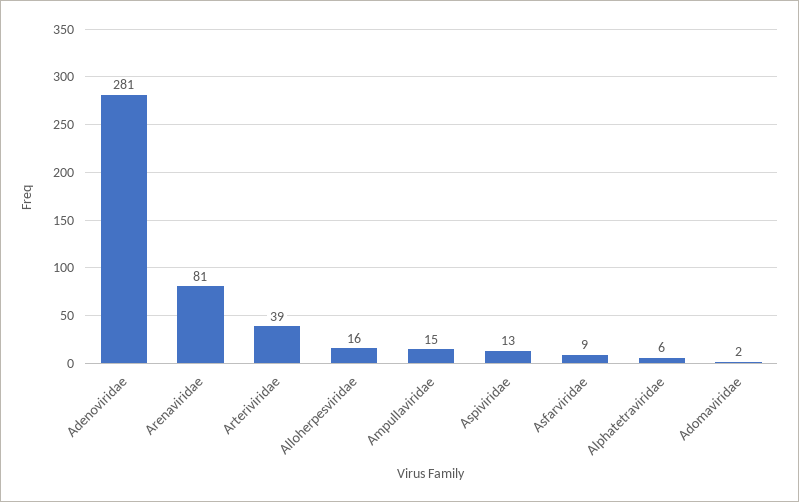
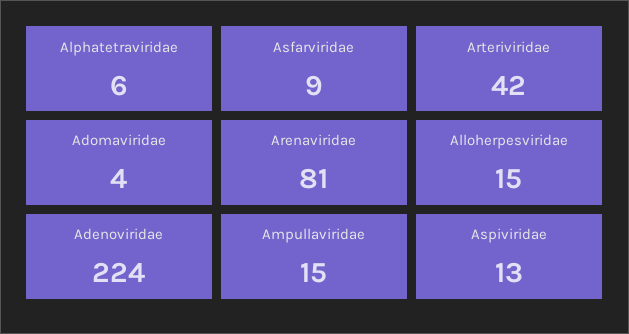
Adenoviridae: 281 -> 224
Arteriviridae: 39 -> 42
Alloherpesviridae: 16 -> 15
Adomaviridae: 2 -> 4

